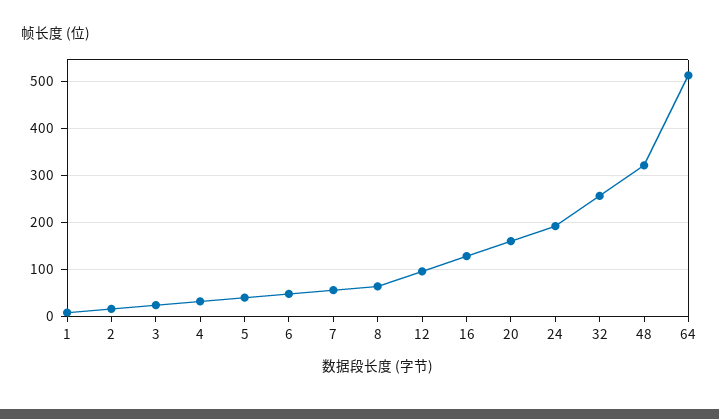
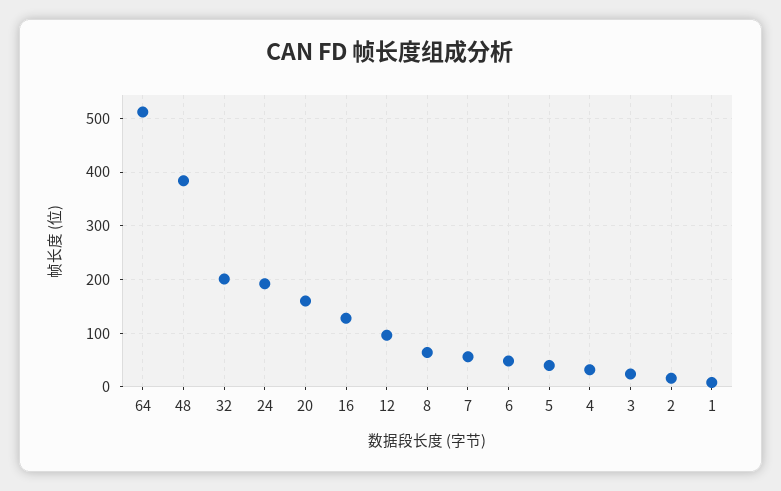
32: 260 -> 200
48: 320 -> 380

